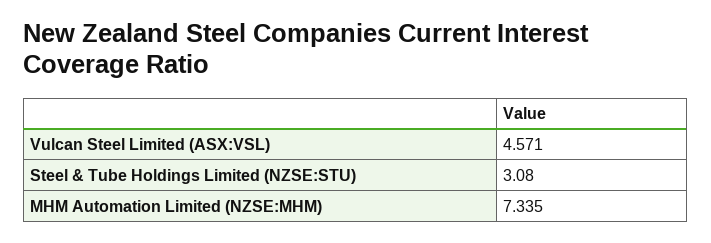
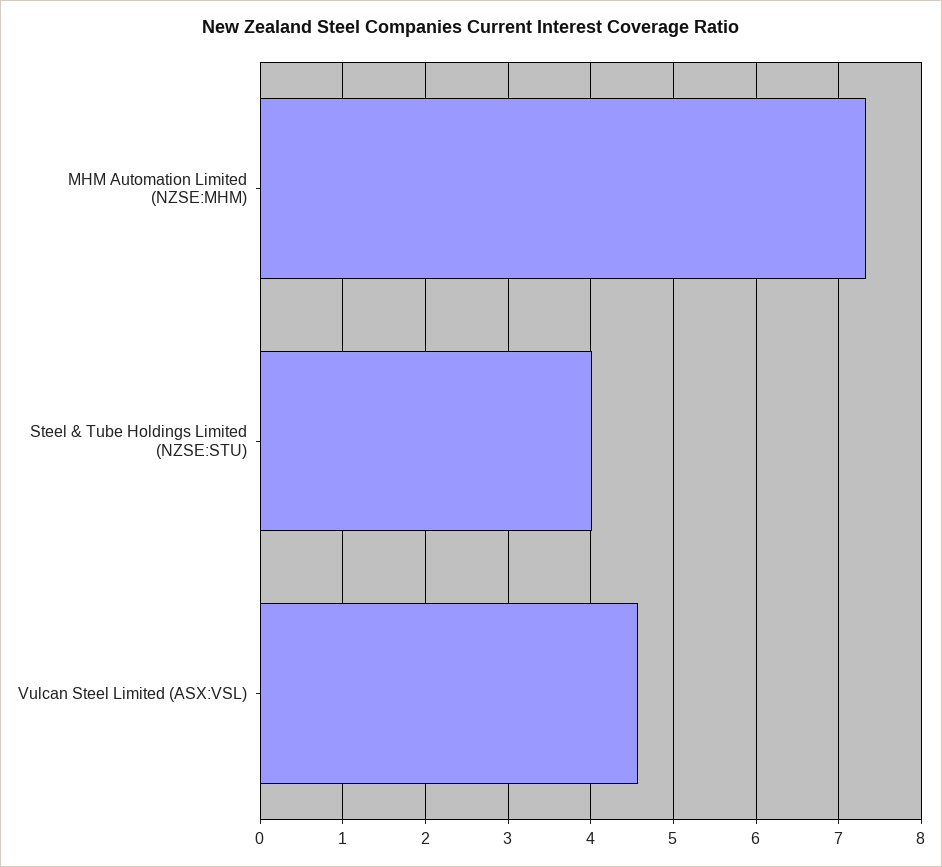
Steel & Tube Holdings Limited (NZSE:STU): 3.08 -> 4

